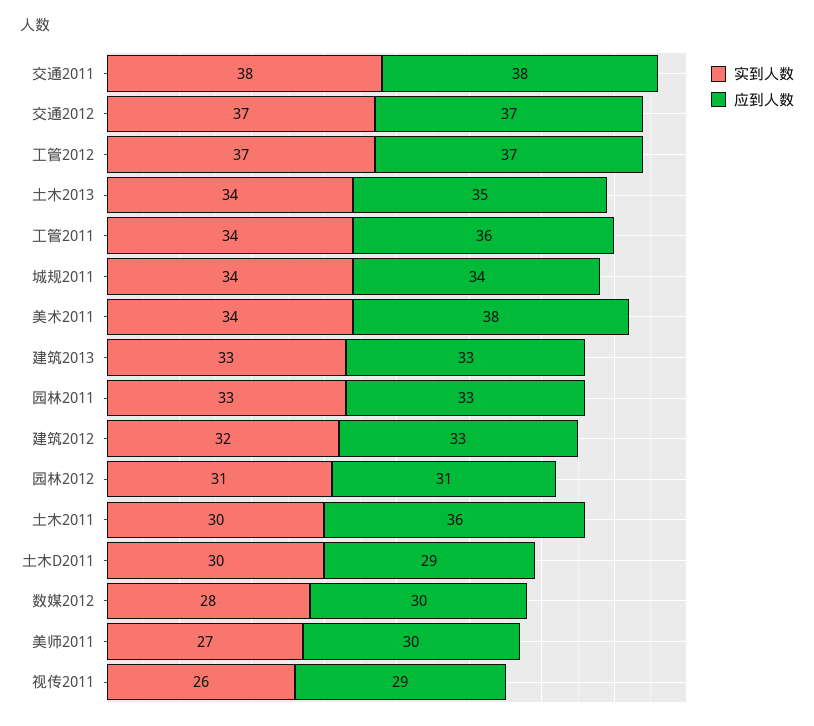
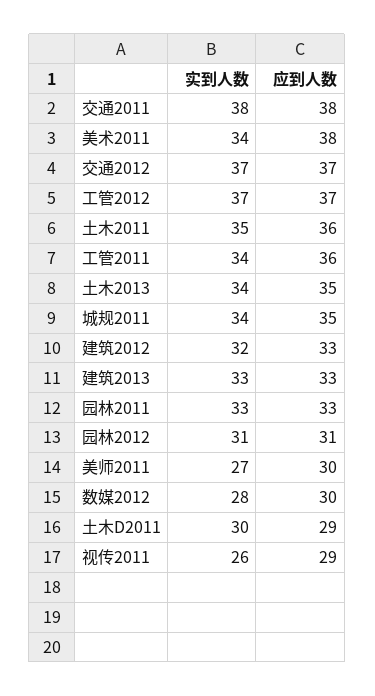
应到人数, 城规2011: 34 -> 35
实到人数, 土木2011: 30 -> 35

